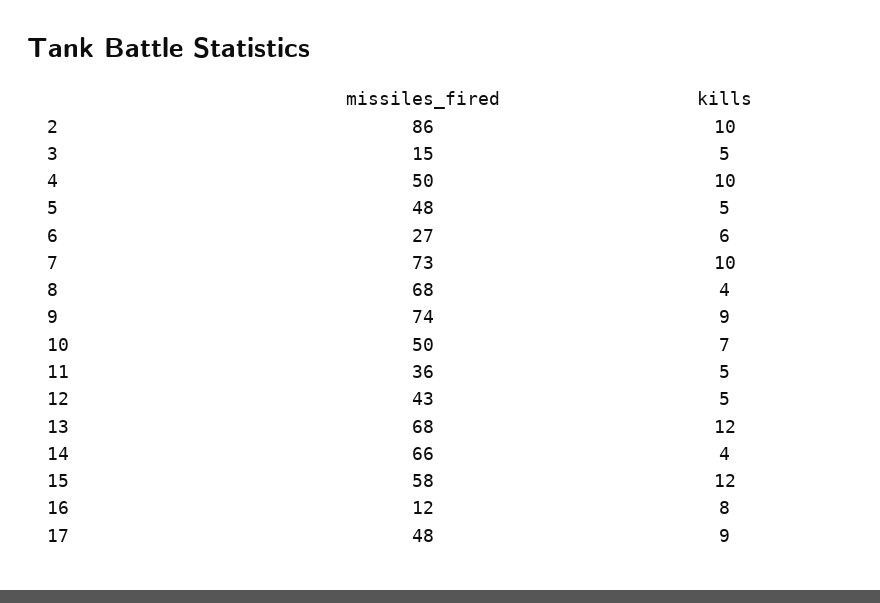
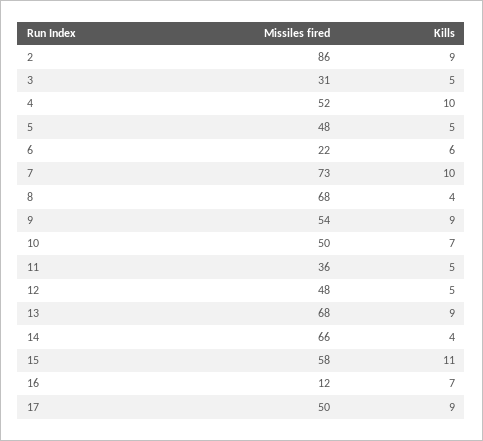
kills, 2: 10 -> 9
missiles_fired, 3: 15 -> 31
missiles_fired, 4: 50 -> 52
missiles_fired, 6: 27 -> 22
missiles_fired, 9: 74 -> 54
missiles_fired, 12: 43 -> 48
kills, 13: 12 -> 9
kills, 15: 12 -> 11
kills, 16: 8 -> 7
missiles_fired, 17: 48 -> 50

